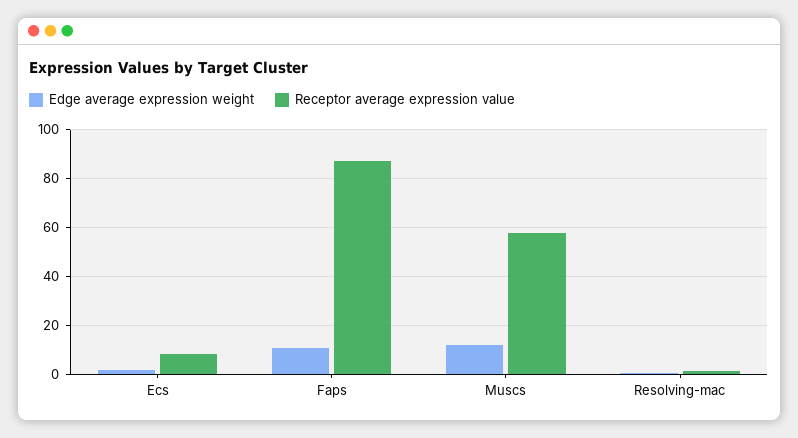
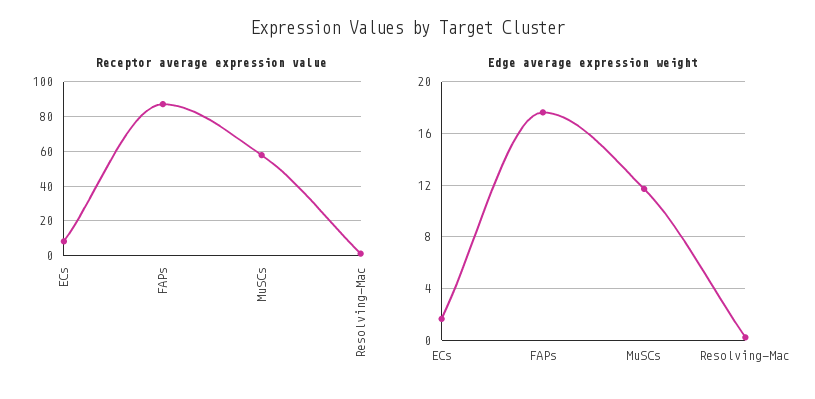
Edge average expression weight, Faps: 10 -> 17.5

